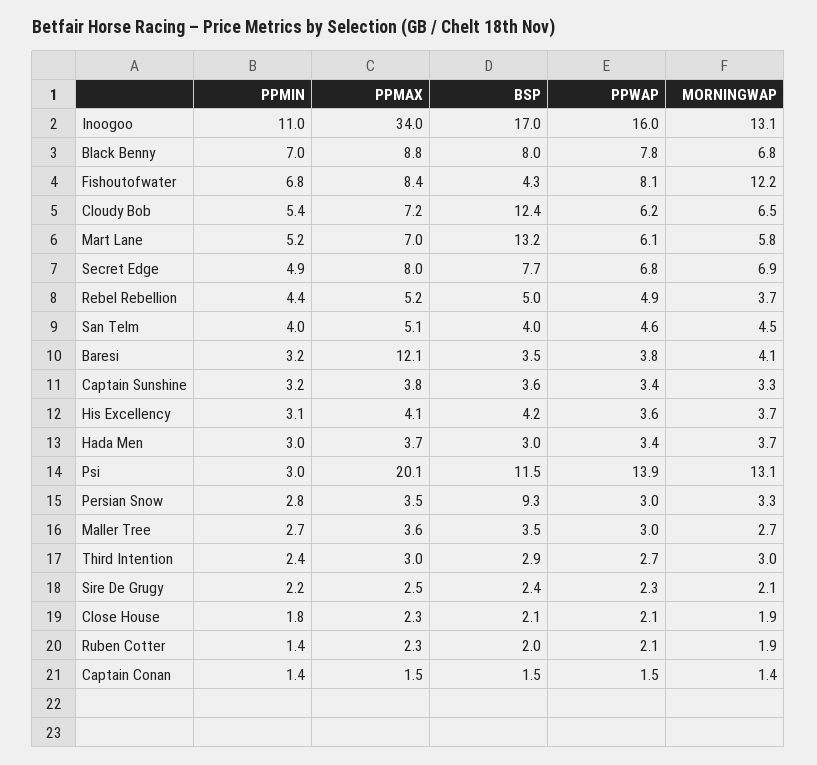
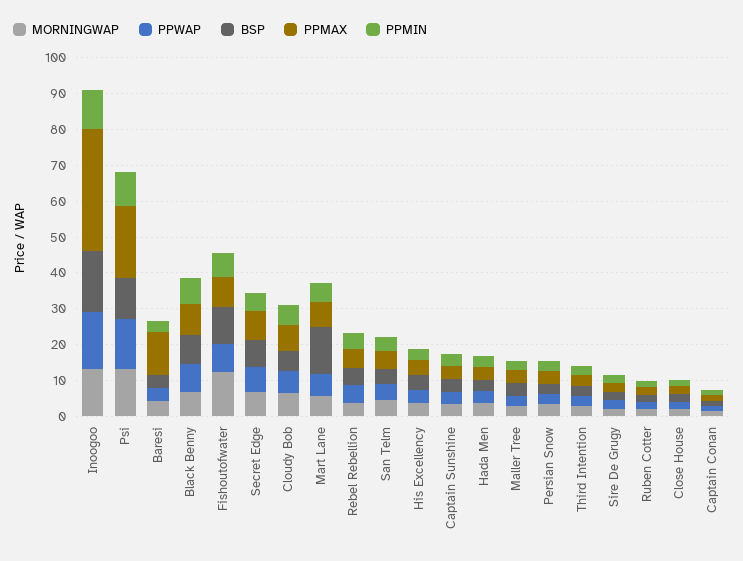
BSP, Fishoutofwater: 4.3 -> 10
BSP, Cloudy Bob: 12.4 -> 5
PPMIN, Psi: 3 -> 10
BSP, Persian Snow: 9.3 -> 2.5

